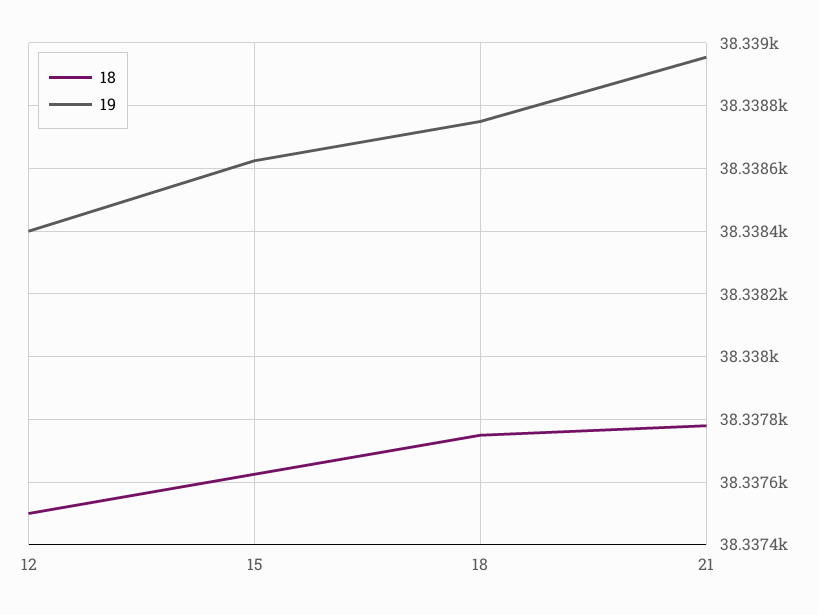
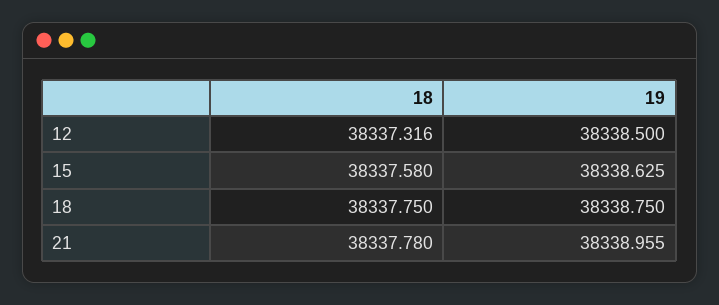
18, 12: 38337.5 -> 38337.316
19, 12: 38338.4 -> 38338.5
18, 15: 38337.62 -> 38337.58

